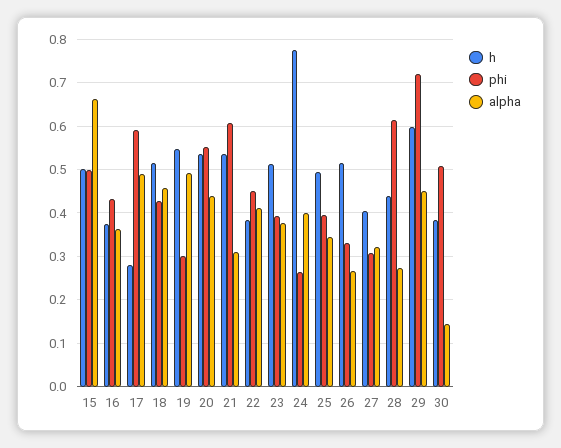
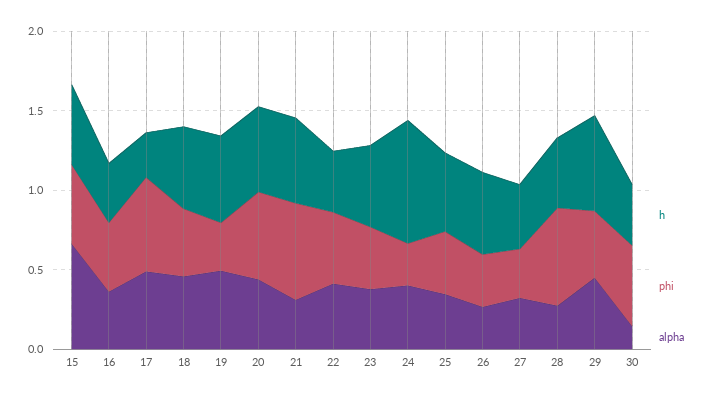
phi, 29: 0.72 -> 0.4

